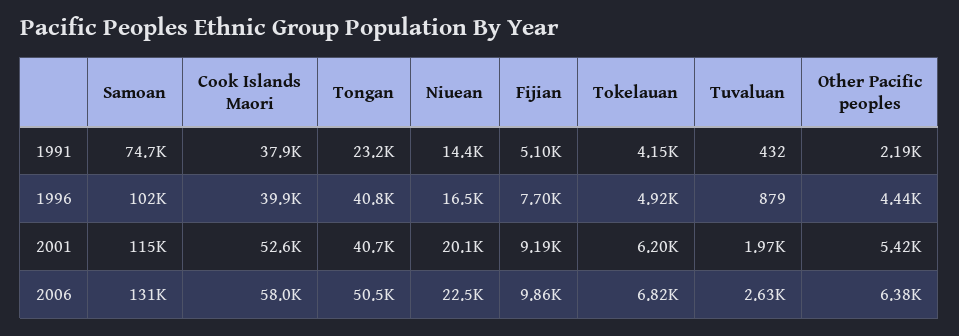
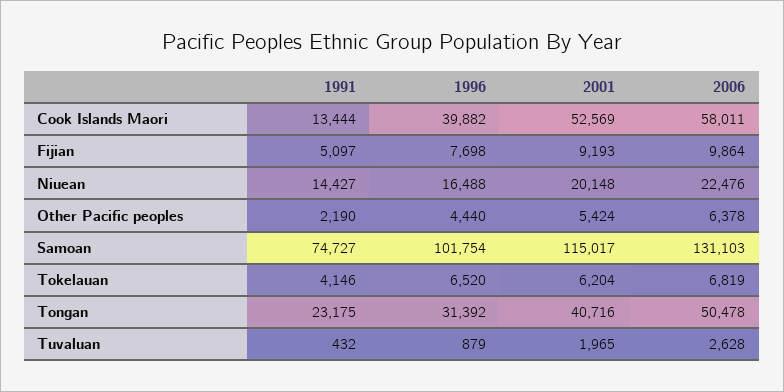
Cook Islands Maori, 1991: 37900 -> 13444
Tongan, 1996: 40800 -> 31392
Tokelauan, 1996: 4920 -> 6520

